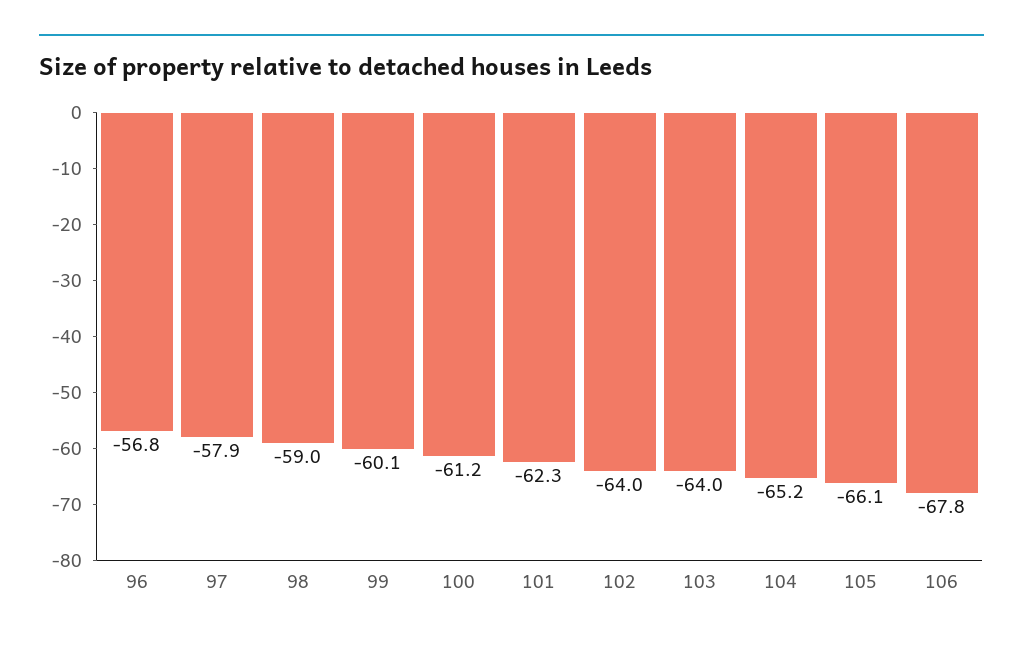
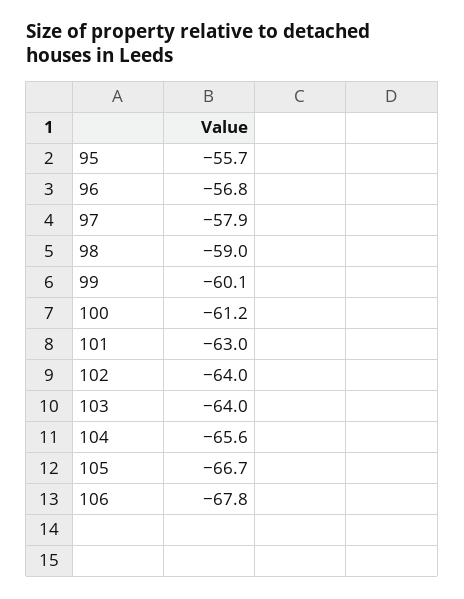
101: -62.3 -> -63
104: -65.2 -> -65.6
105: -66.1 -> -66.7
95: none -> -55.7

